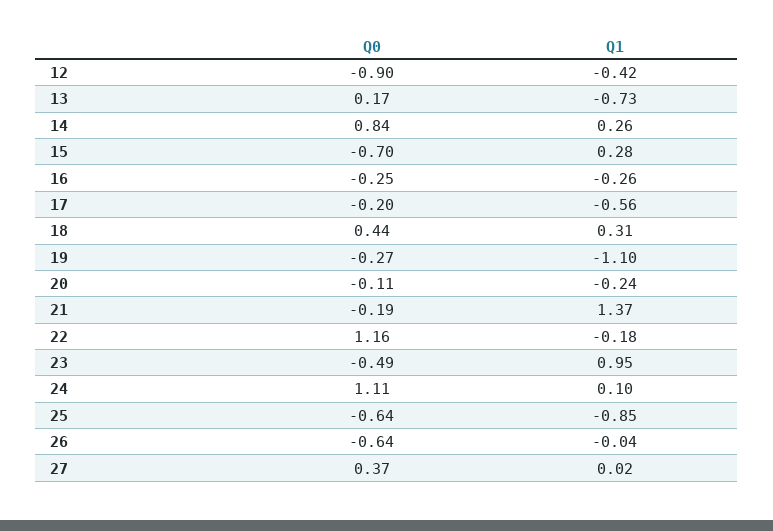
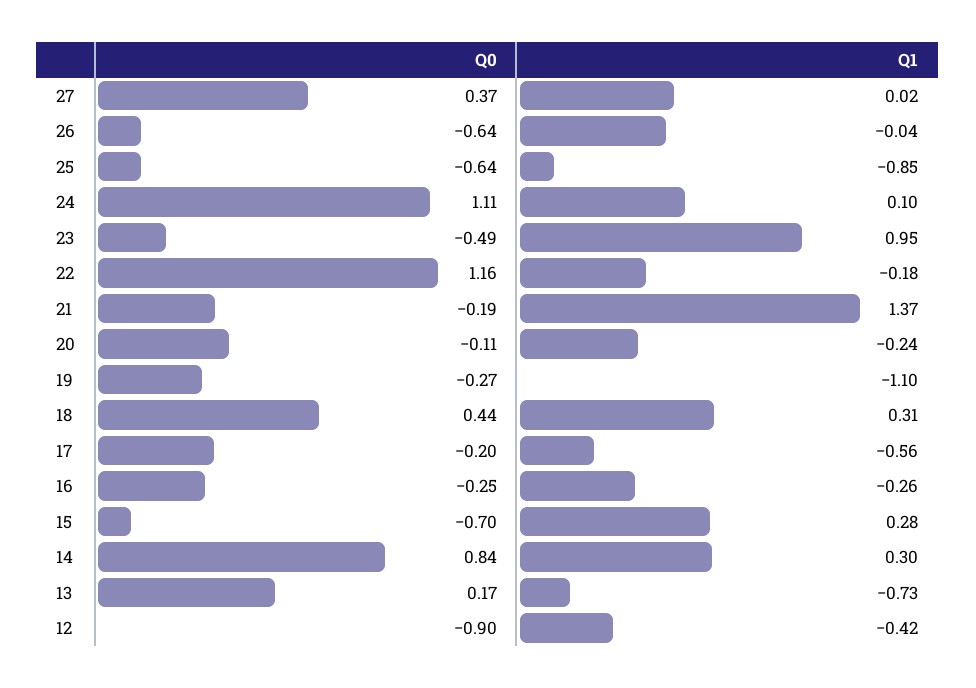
Q1, 14: 0.26 -> 0.3

